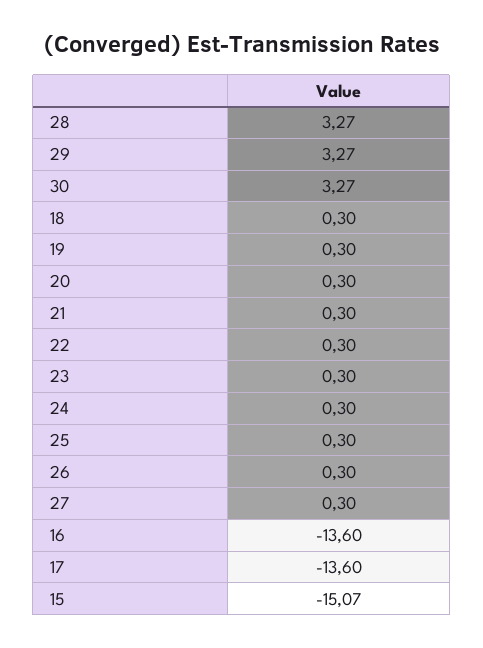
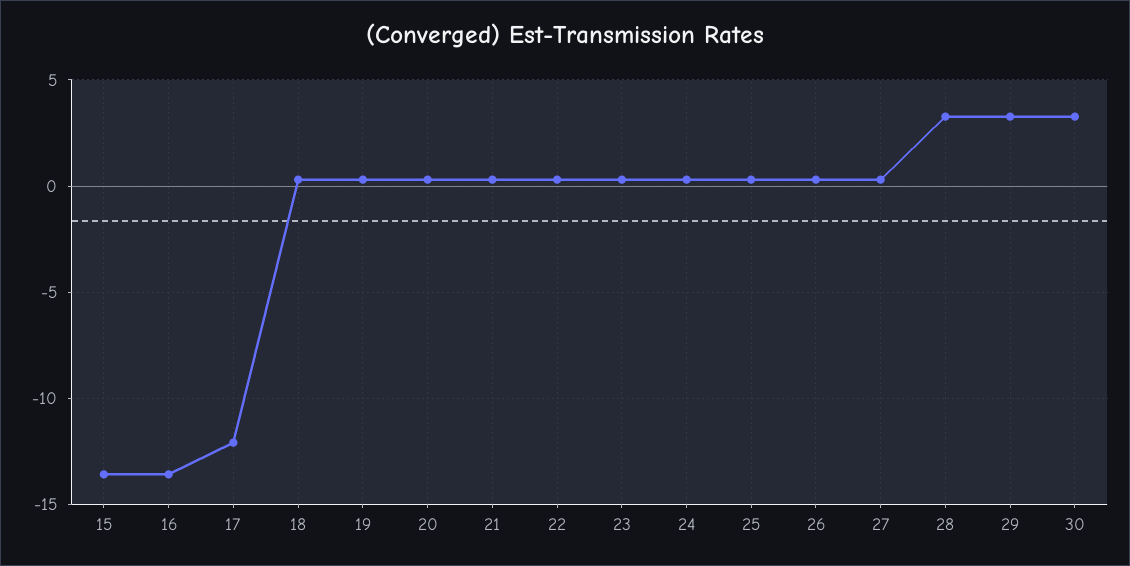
17: -13.6 -> -12
15: -15.07 -> -13.5

